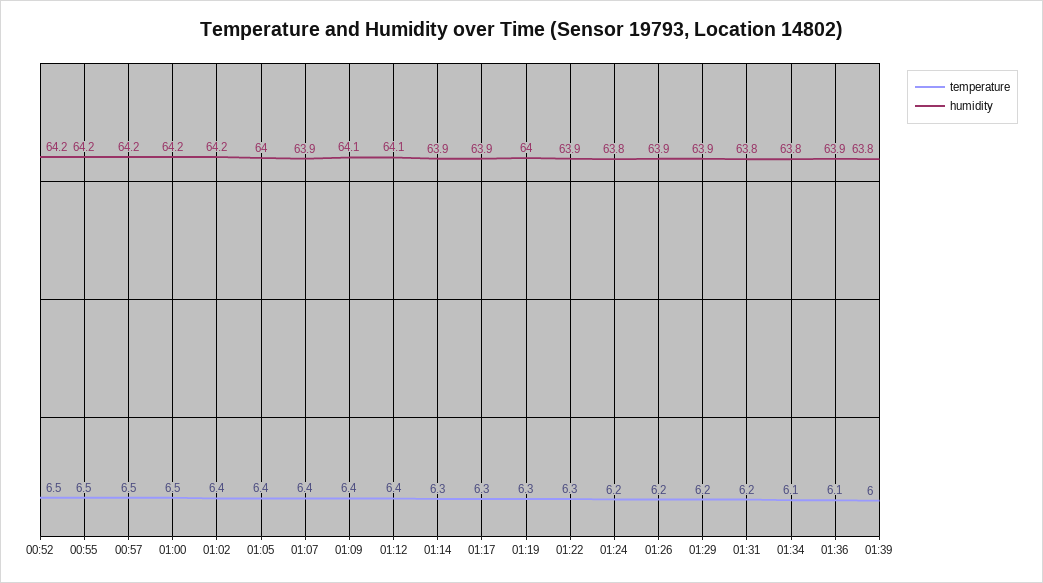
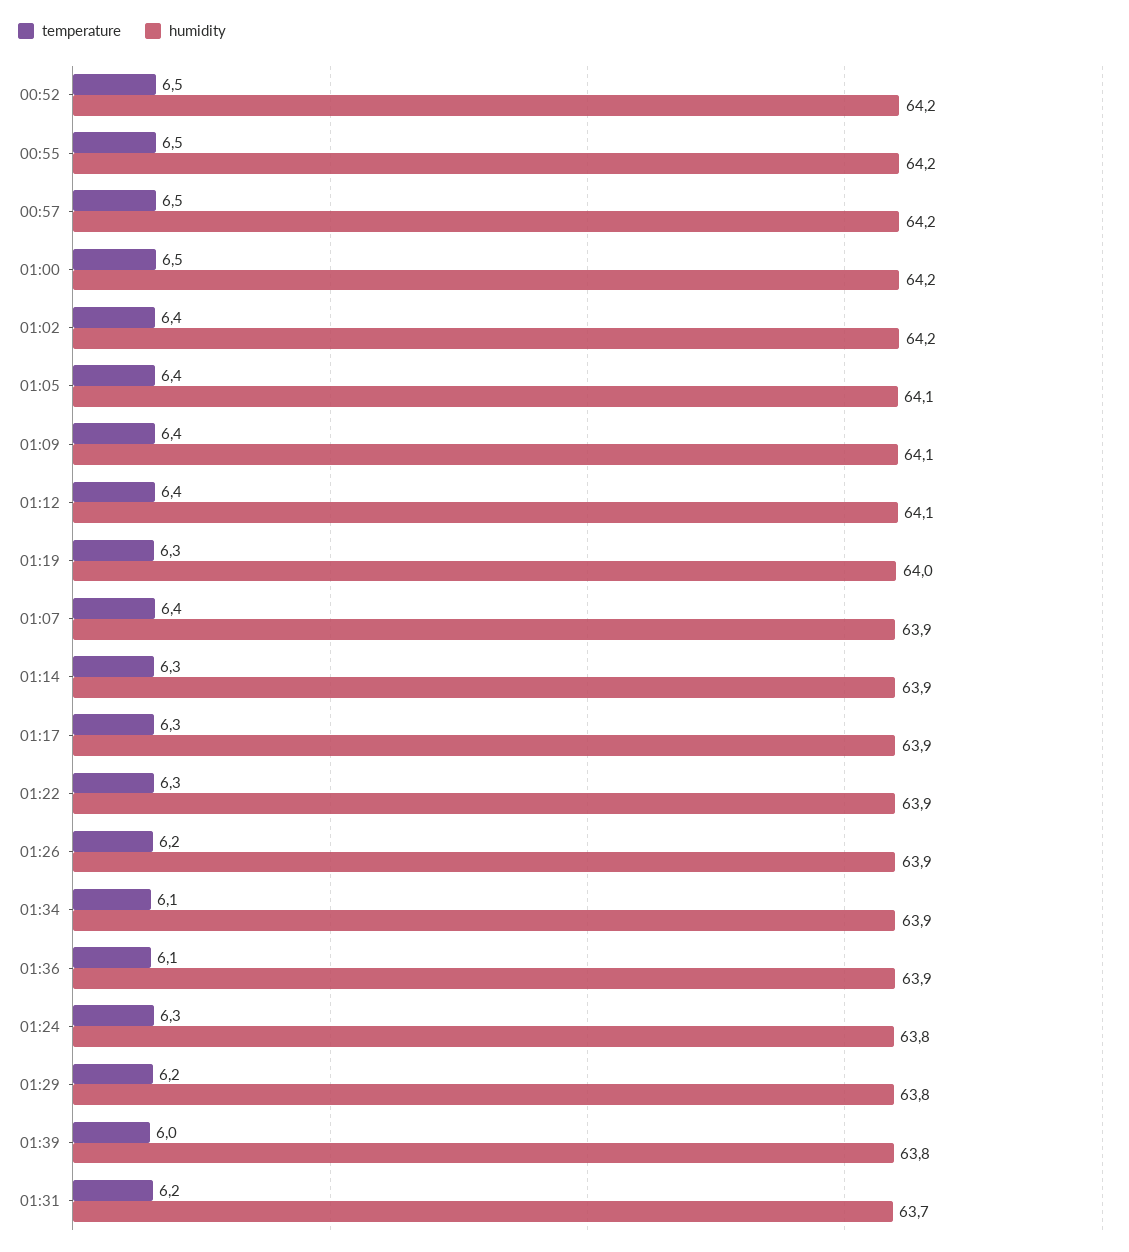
humidity, 01:05: 64 -> 64.1
temperature, 01:24: 6.2 -> 6.3
humidity, 01:29: 63.9 -> 63.8
humidity, 01:31: 63.8 -> 63.7
humidity, 01:34: 63.8 -> 63.9

